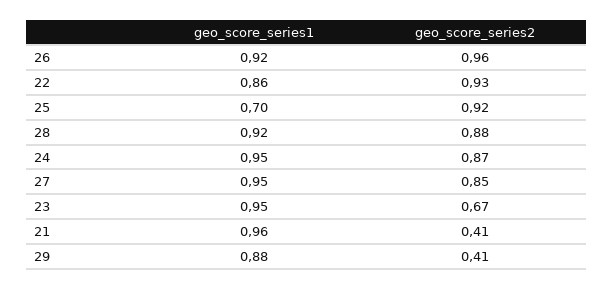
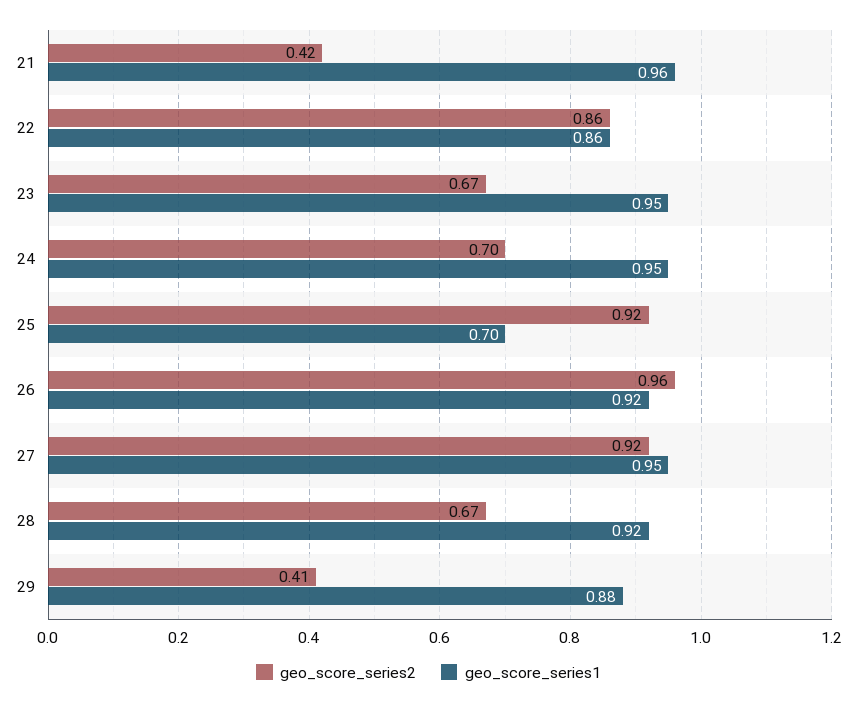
geo_score_series2, 22: 0.93 -> 0.86
geo_score_series2, 28: 0.88 -> 0.67
geo_score_series2, 24: 0.87 -> 0.7
geo_score_series2, 27: 0.85 -> 0.92
geo_score_series2, 21: 0.41 -> 0.42

